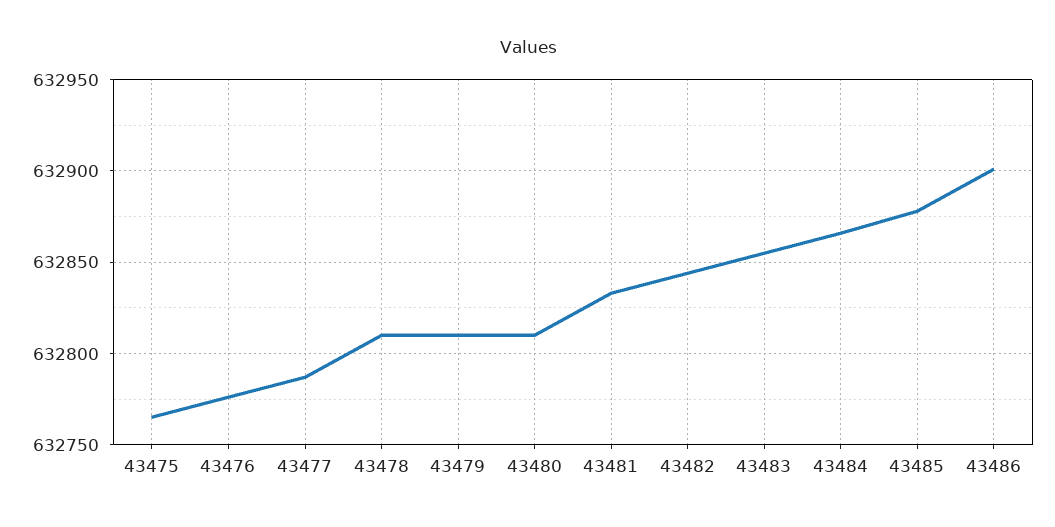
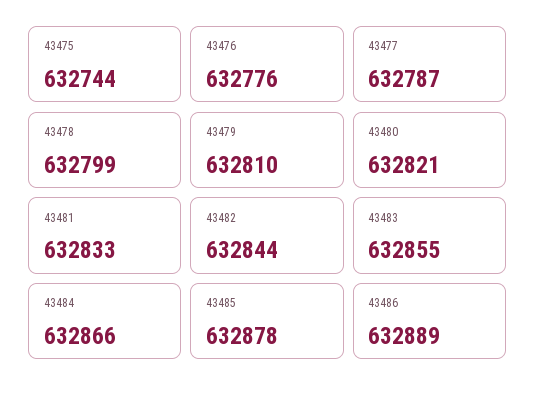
43475: 632765 -> 632744
43478: 632810 -> 632799
43480: 632810 -> 632821
43486: 632900 -> 632889

